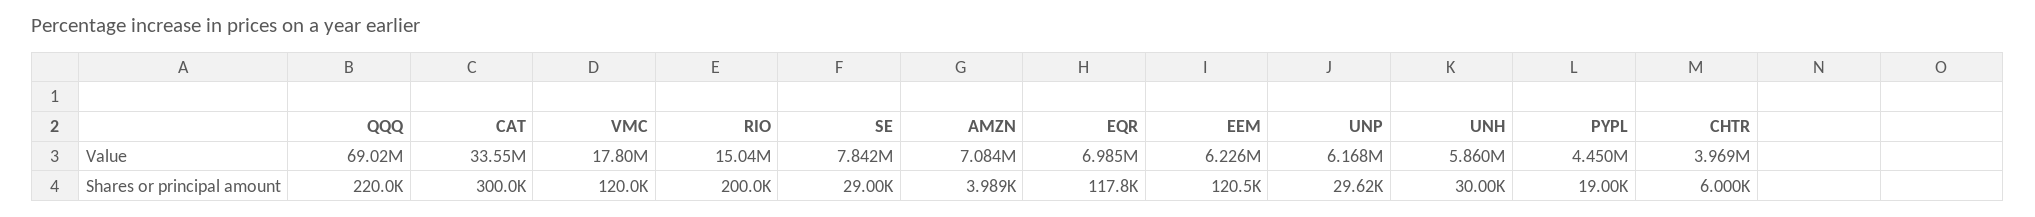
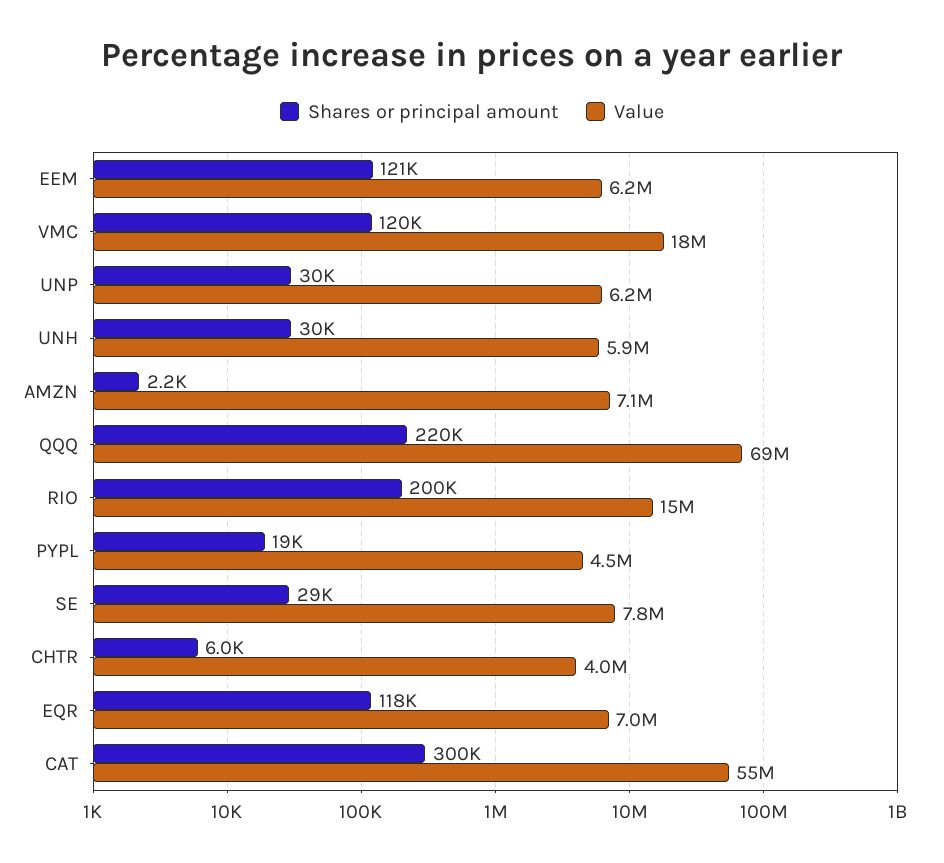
Value, CAT: 33550000 -> 55000000
Shares or principal amount, AMZN: 3989 -> 2200

